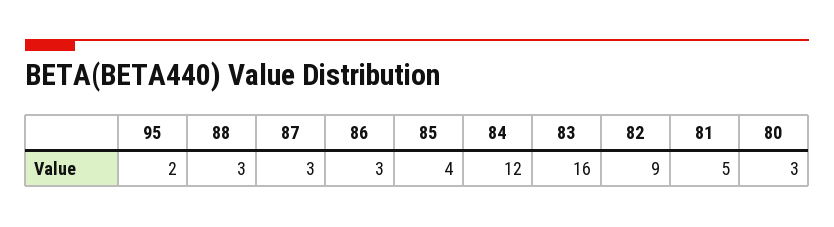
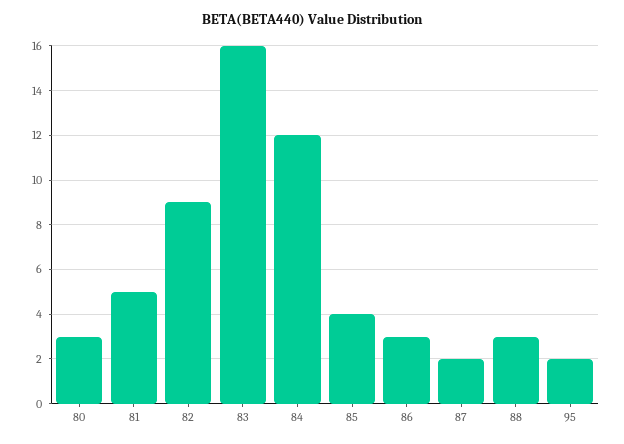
87: 3 -> 2

